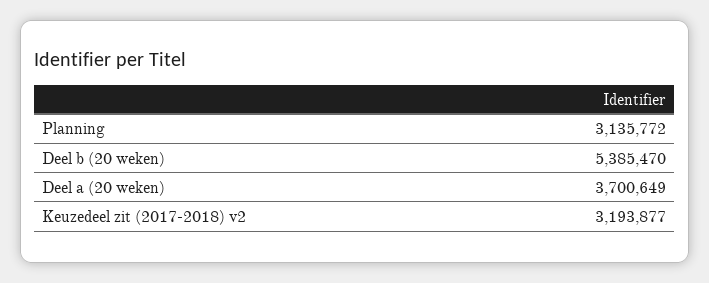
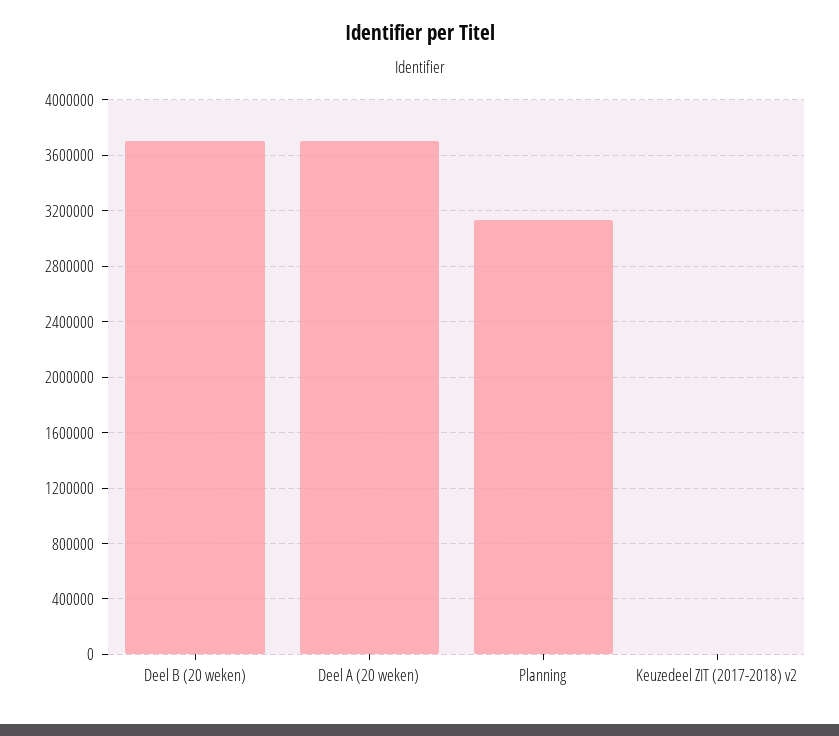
Deel b (20 weken): 5385470 -> 3700000
Keuzedeel zit (2017-2018) v2: 3193877 -> 0

